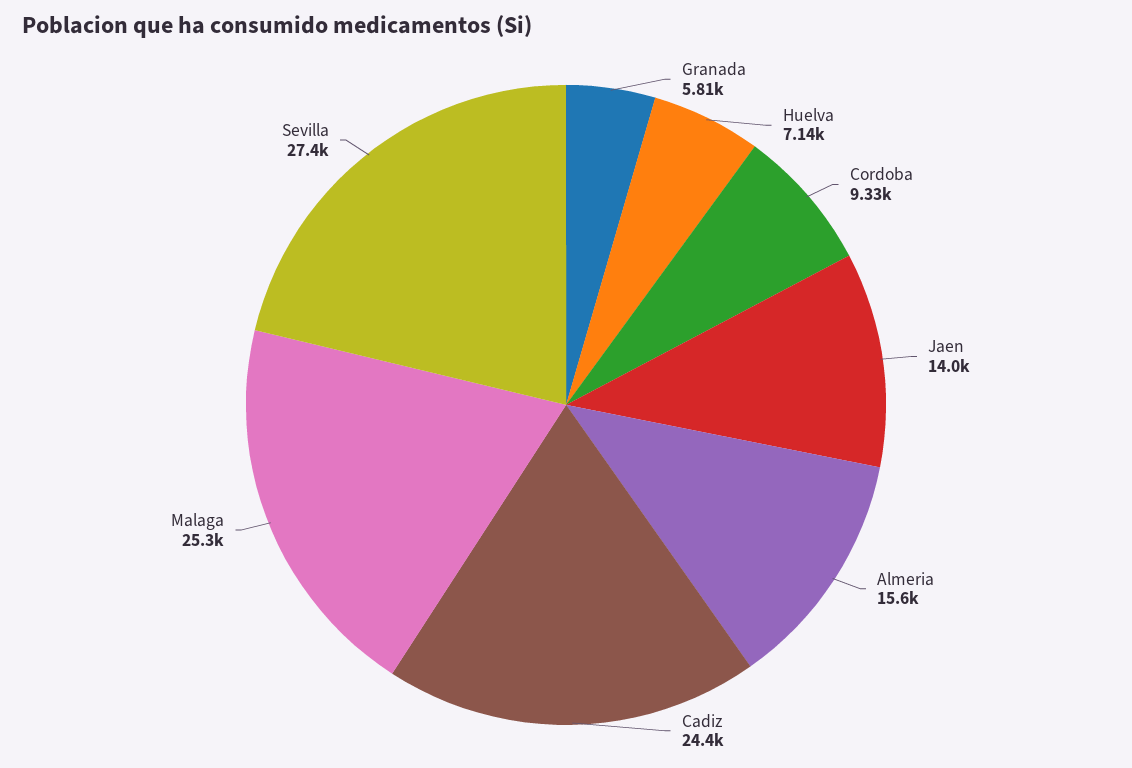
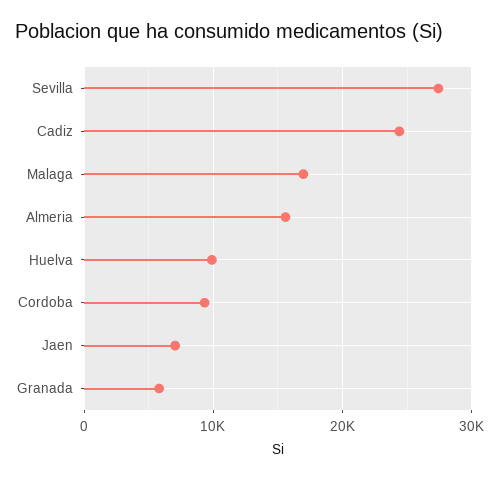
Huelva: 7140 -> 10000
Jaen: 14000 -> 7000
Malaga: 25300 -> 17000

